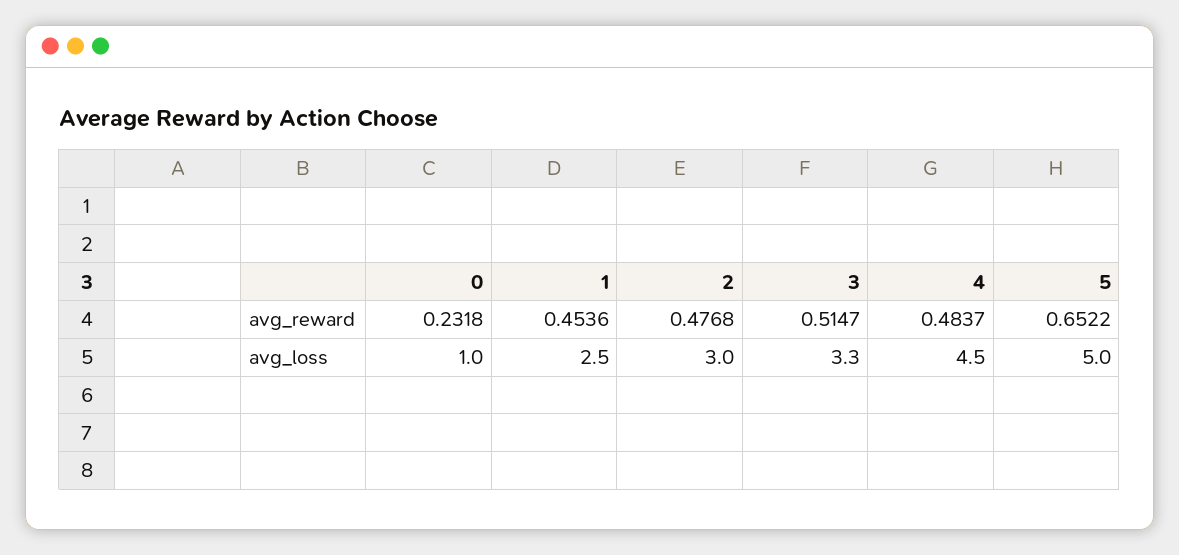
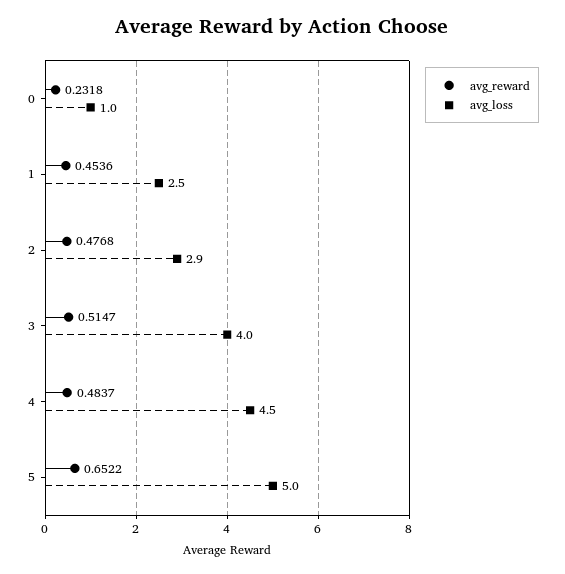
avg_loss, 2: 3 -> 2.9
avg_loss, 3: 3.3 -> 4

